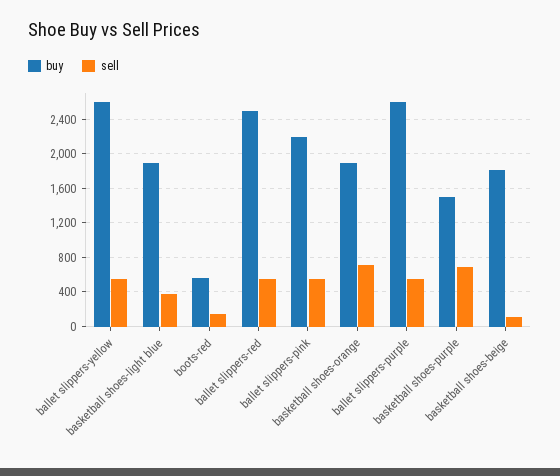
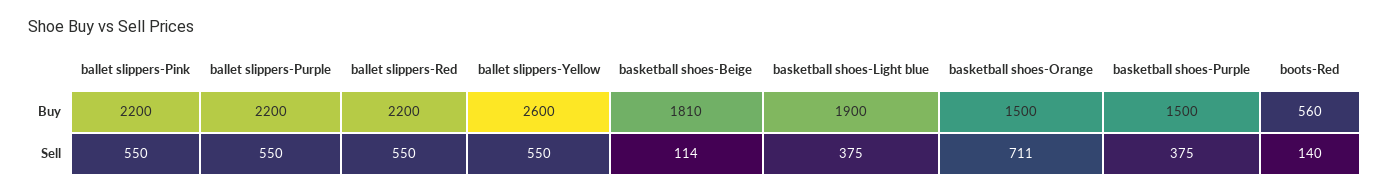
buy, ballet slippers-red: 2500 -> 2200
buy, basketball shoes-orange: 1900 -> 1500
buy, ballet slippers-purple: 2600 -> 2200
sell, basketball shoes-purple: 700 -> 375

